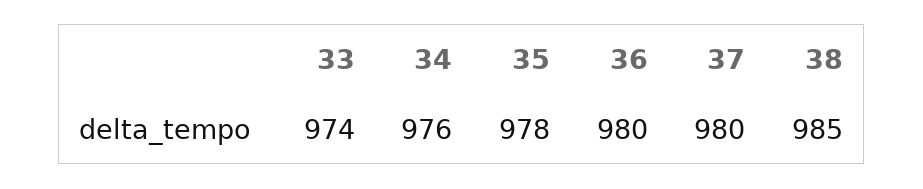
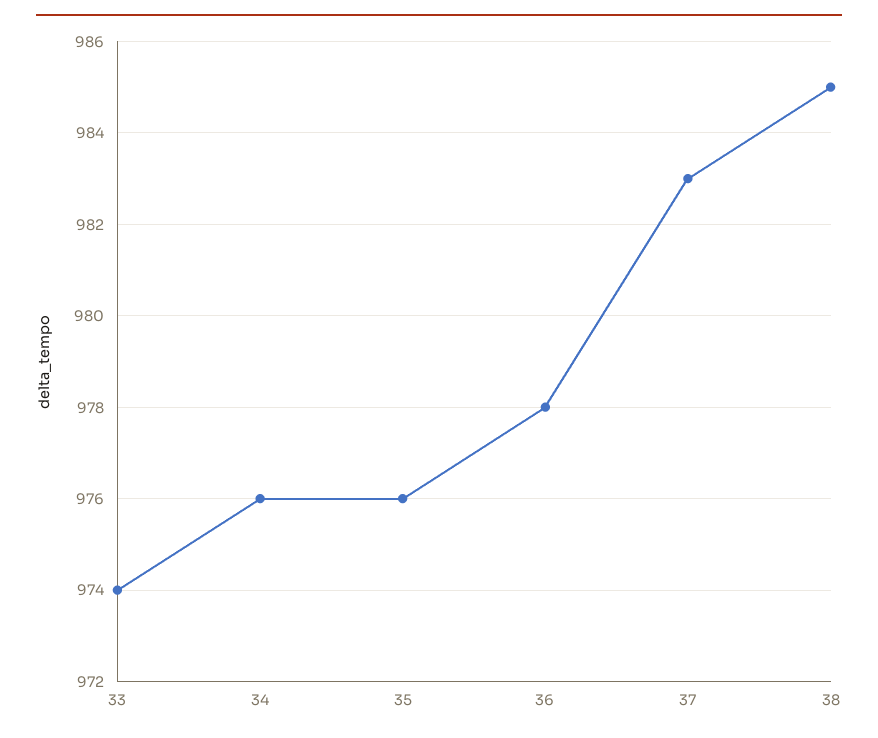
35: 978 -> 976
36: 980 -> 978
37: 980 -> 983

